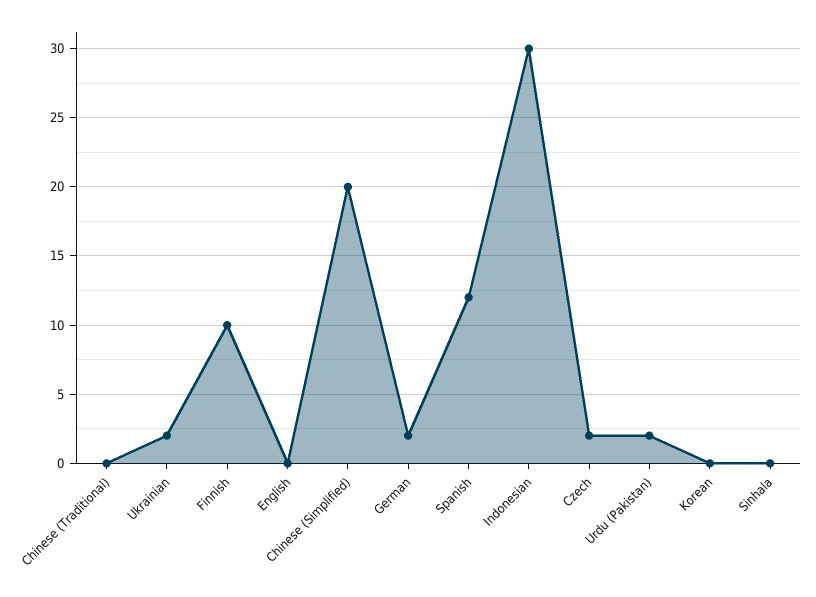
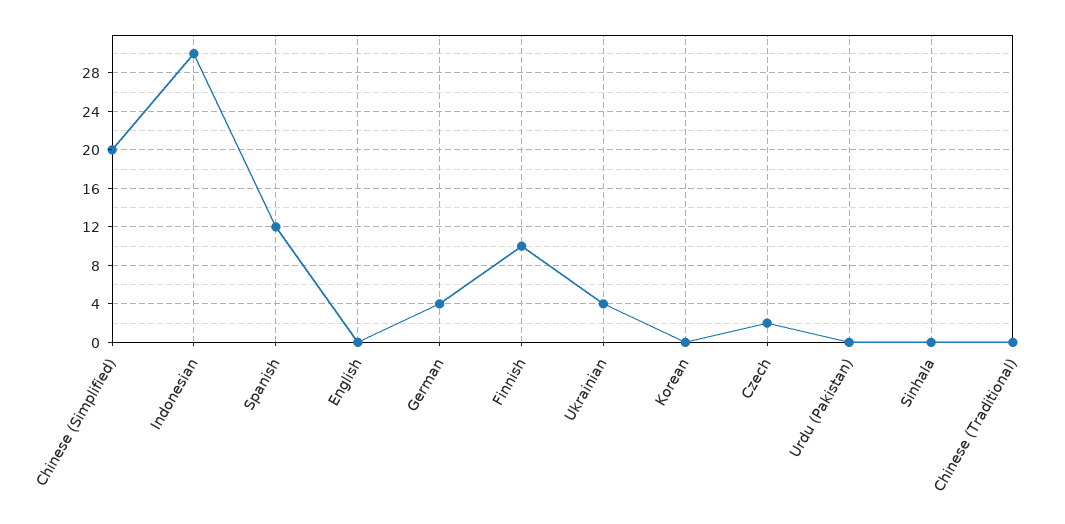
Ukrainian: 2 -> 4
German: 2 -> 4
Urdu (Pakistan): 2 -> 0

